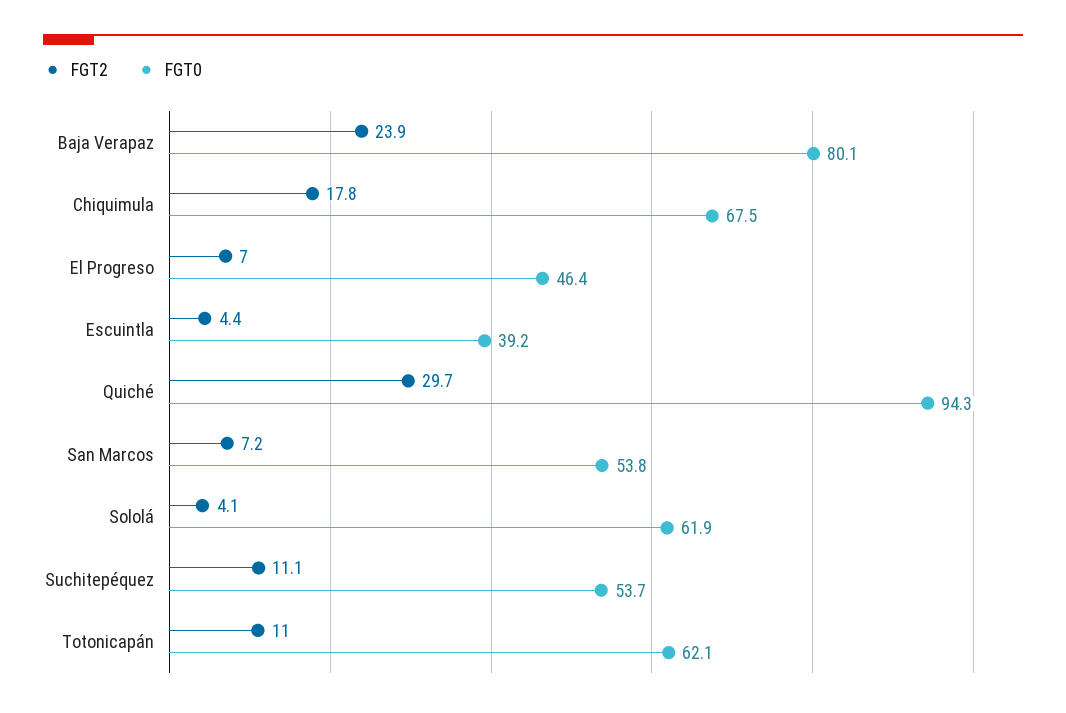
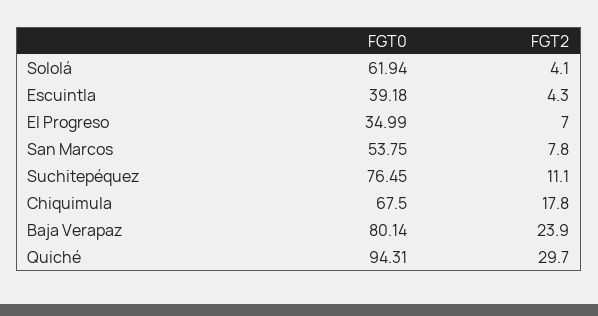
FGT0, El Progreso: 46.4 -> 34.99
FGT2, Escuintla: 4.4 -> 4.3
FGT2, San Marcos: 7.2 -> 7.8
FGT0, Suchitepéquez: 53.7 -> 76.45
FGT2, Totonicapán: 11 -> none
FGT0, Totonicapán: 62.1 -> none

